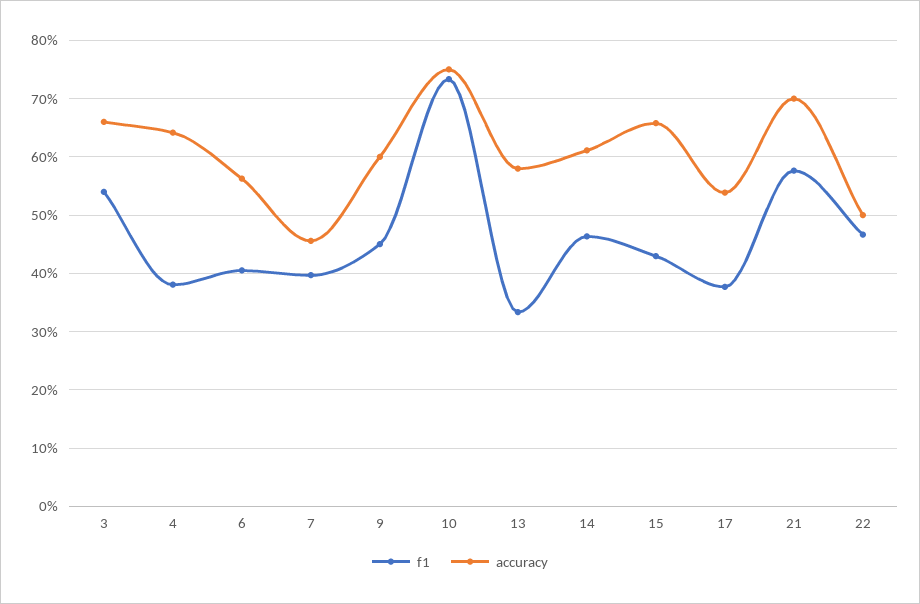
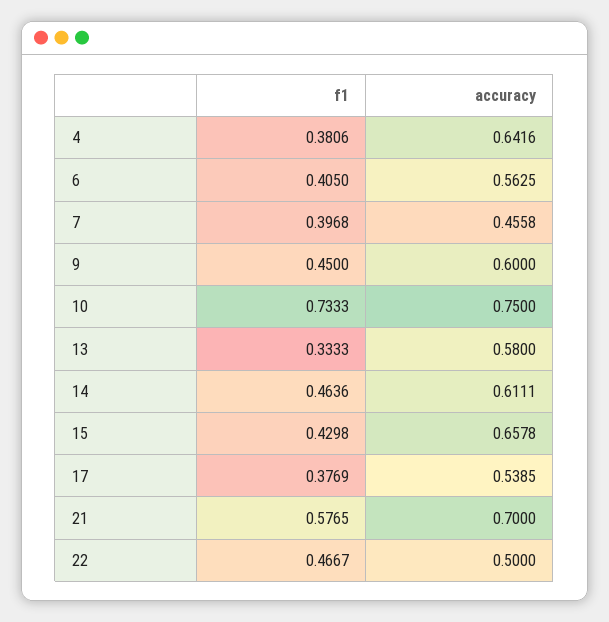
f1, 3: 0.54 -> none
accuracy, 3: 0.66 -> none

